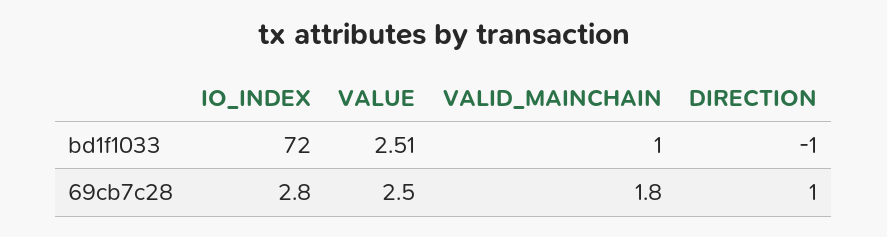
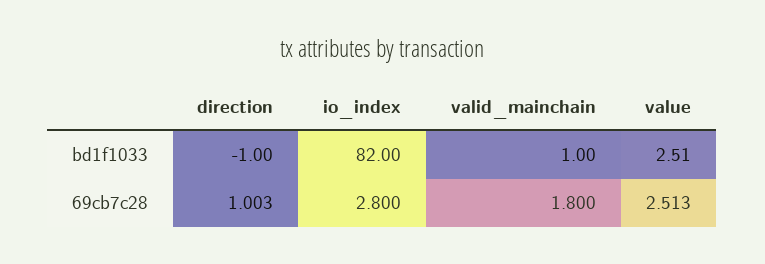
IO_INDEX, bd1f1033: 72 -> 82
VALUE, 69cb7c28: 2.5 -> 2.513
DIRECTION, 69cb7c28: 1 -> 1.003

